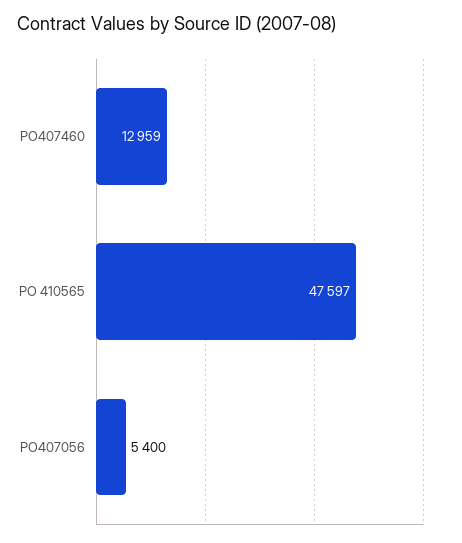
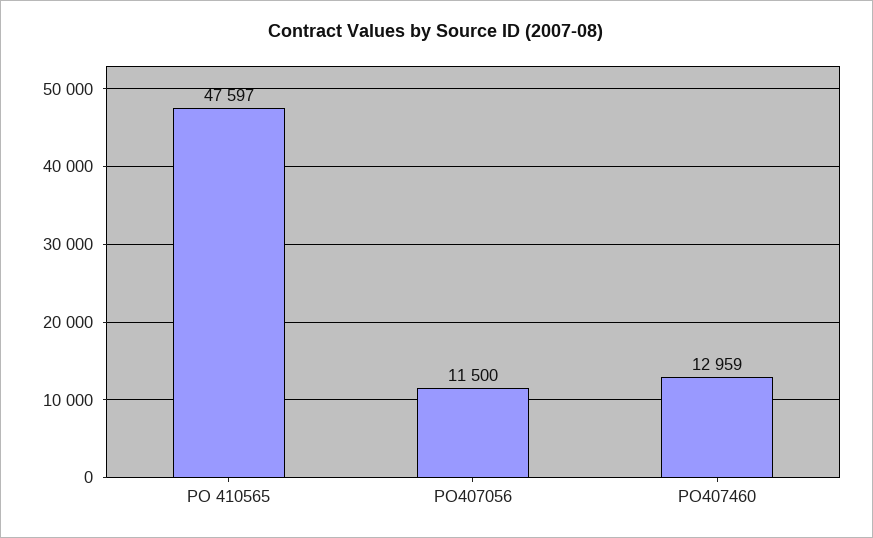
PO407056: 5400 -> 11500

